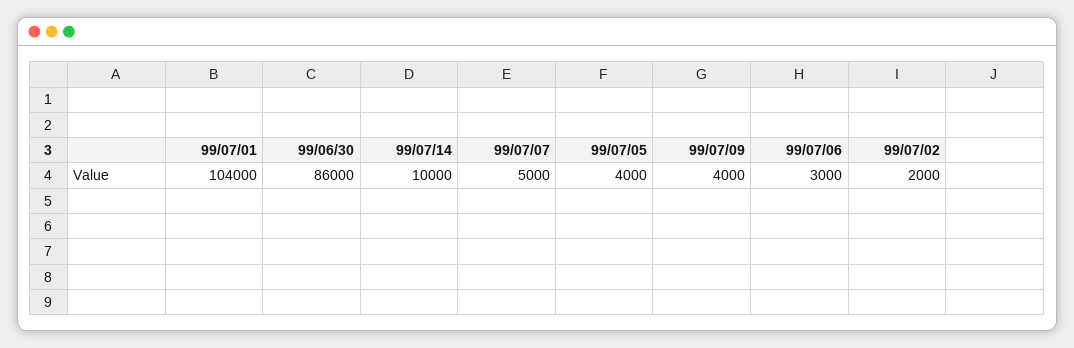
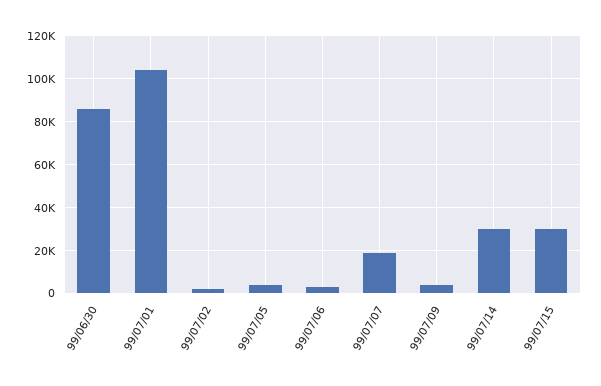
99/07/14: 10000 -> 30000
99/07/07: 5000 -> 20000
99/07/15: none -> 30000

